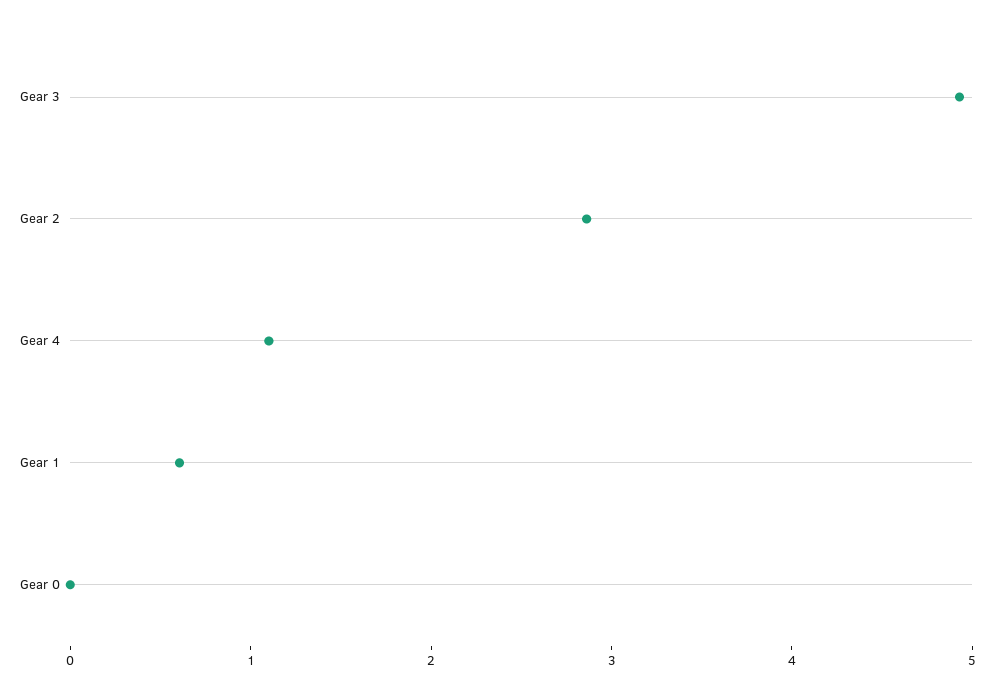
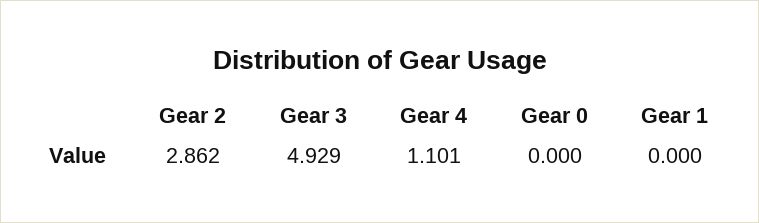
Gear 1: 0.6 -> 0

